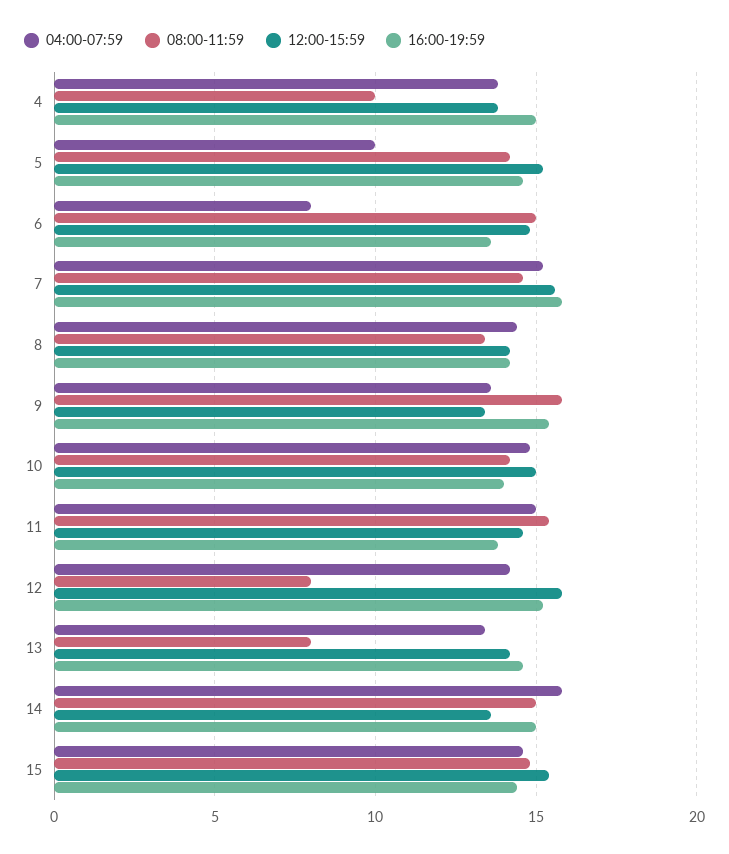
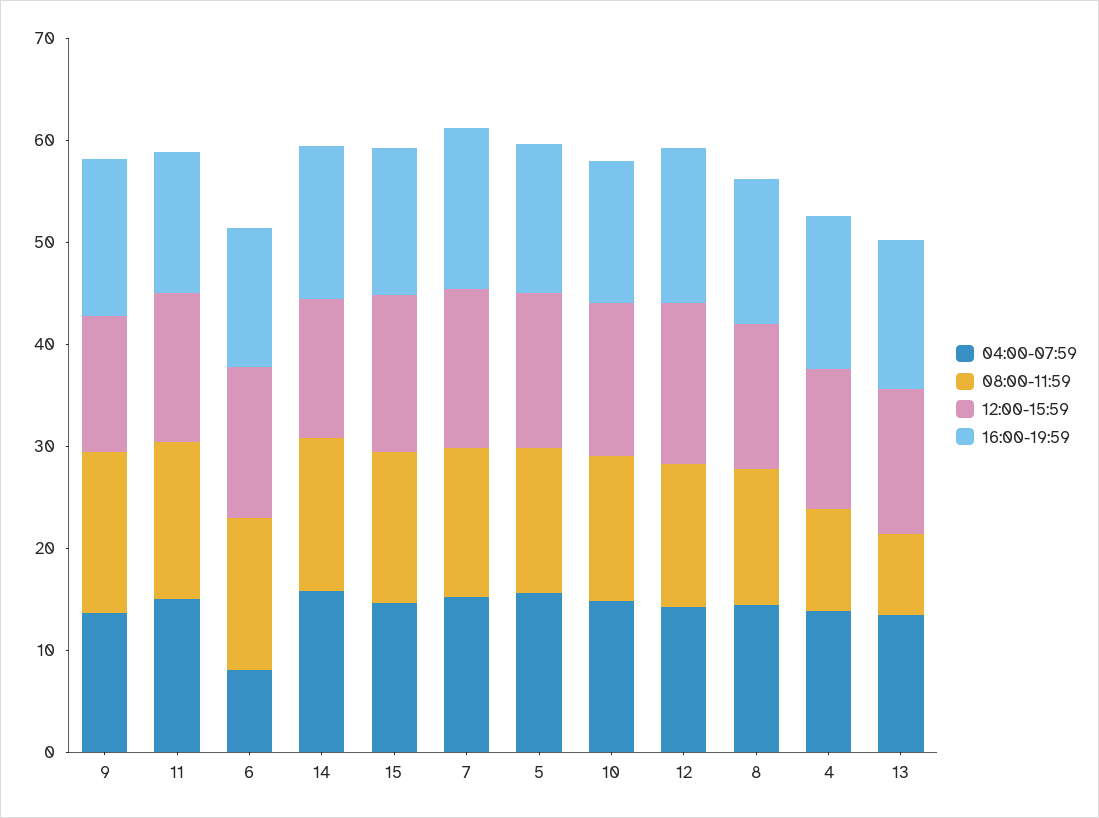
04:00-07:59, 5: 10 -> 16
08:00-11:59, 12: 8 -> 14

